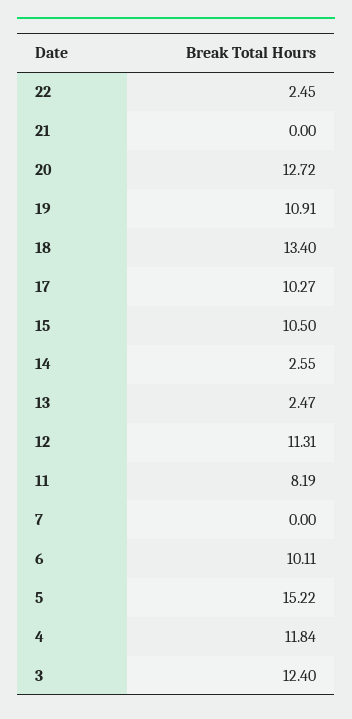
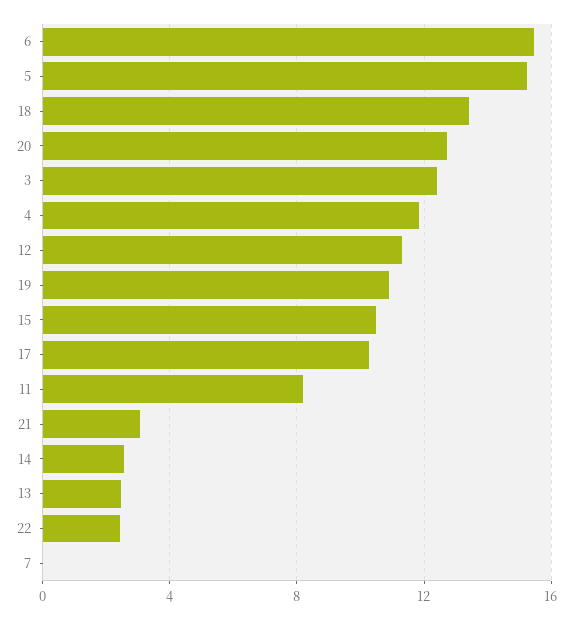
21: 0 -> 3
6: 10.11 -> 15.5

